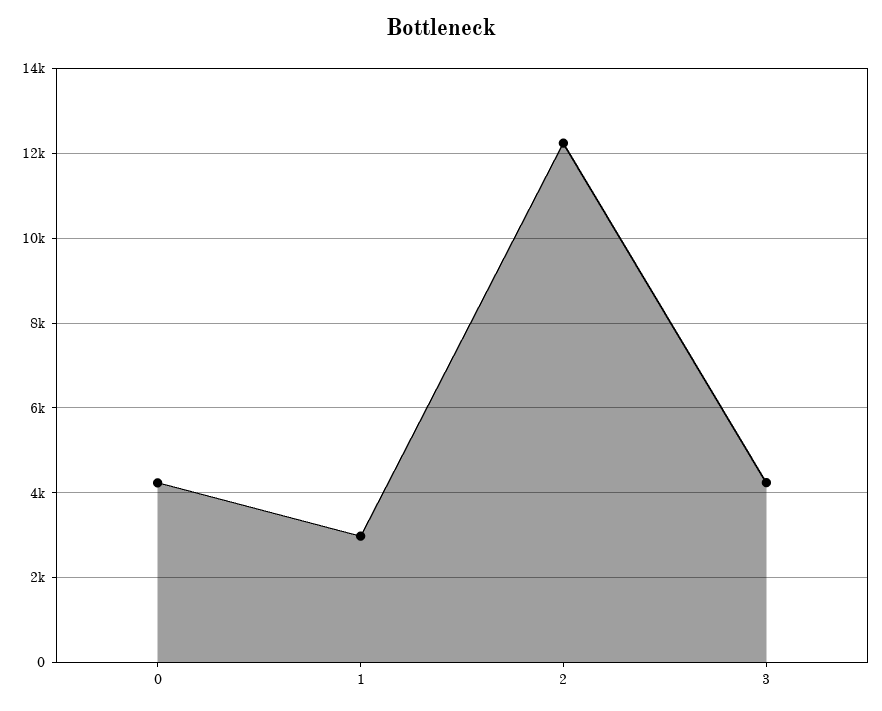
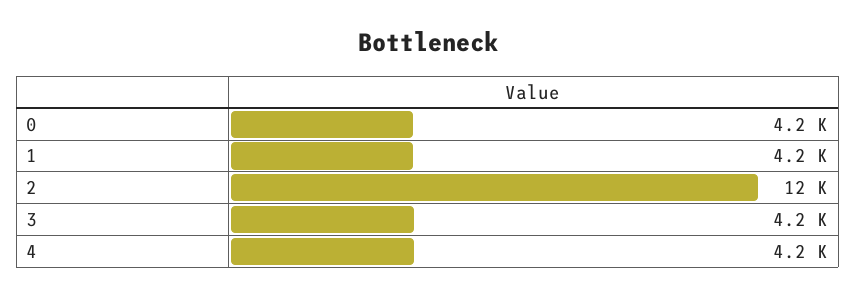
1: 3000 -> 4200
4: none -> 4200

